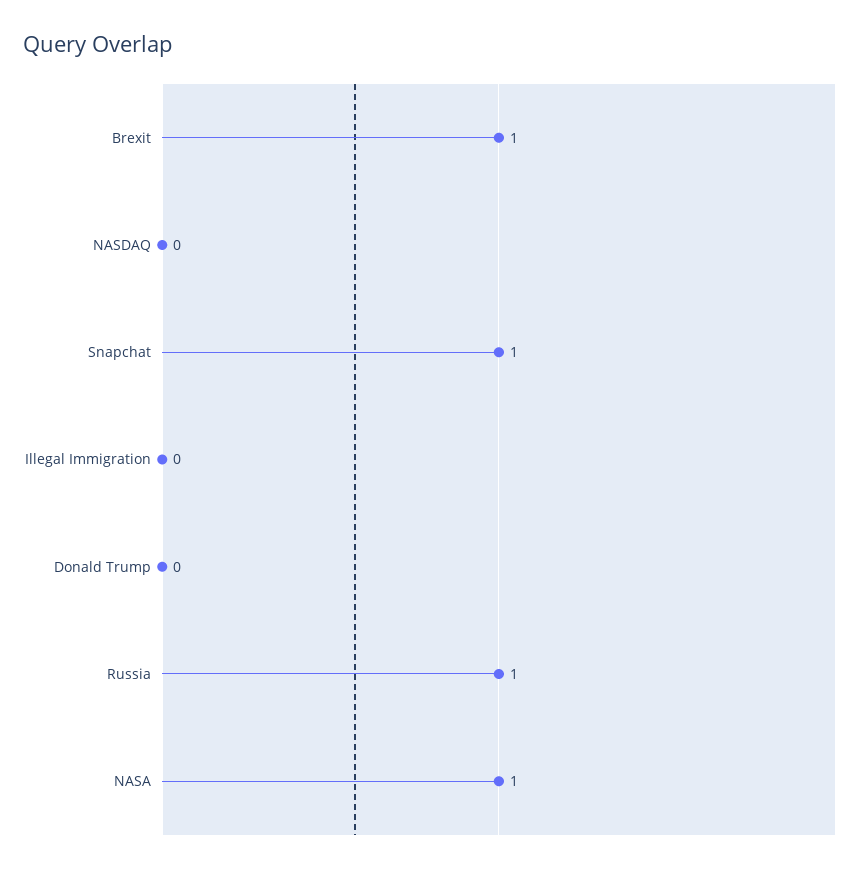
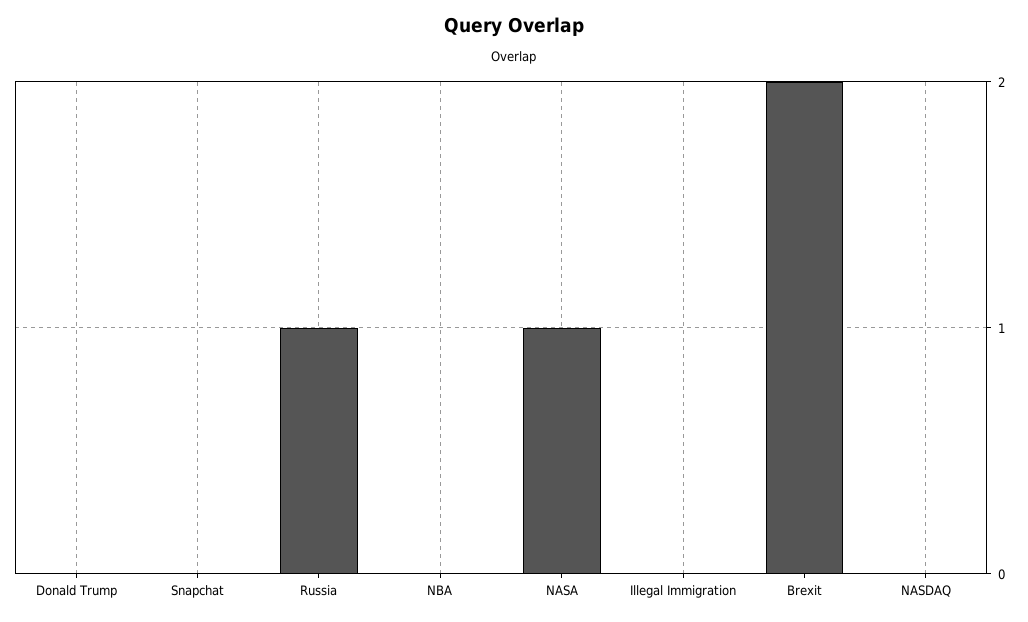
Brexit: 1 -> 2
Snapchat: 1 -> 0
NBA: none -> 0

